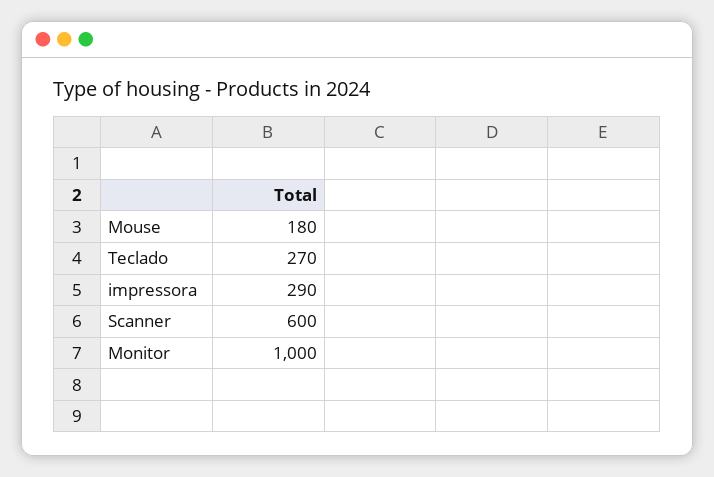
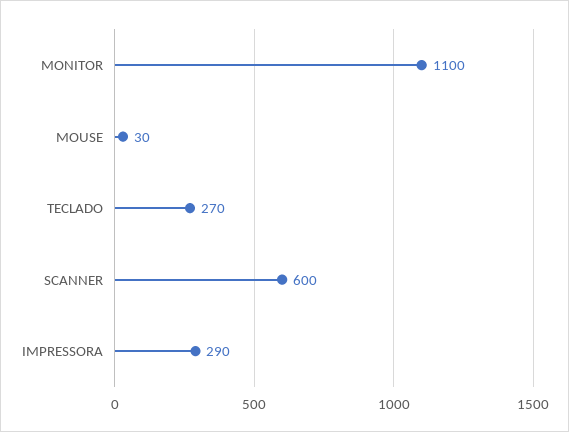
Mouse: 180 -> 30
Monitor: 1000 -> 1100

